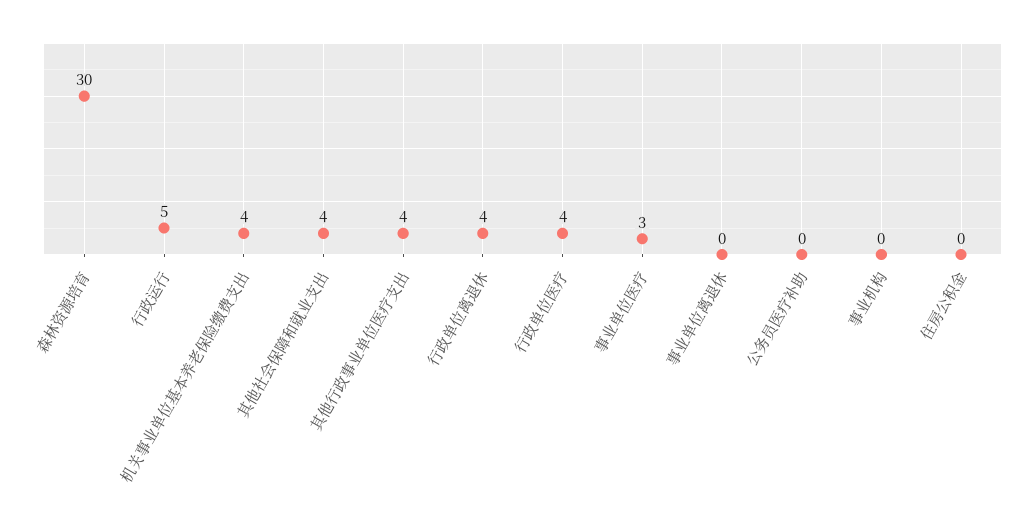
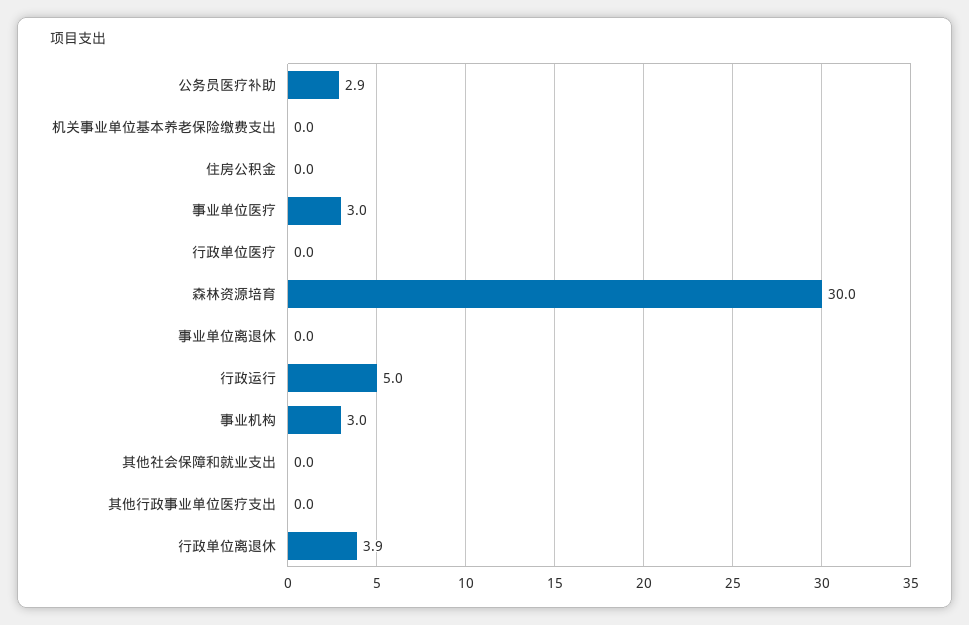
机关事业单位基本养老保险缴费支出: 4 -> 0
其他社会保障和就业支出: 4 -> 0
其他行政事业单位医疗支出: 4 -> 0
行政单位医疗: 4 -> 0
公务员医疗补助: 0 -> 2.9
事业机构: 0 -> 3

